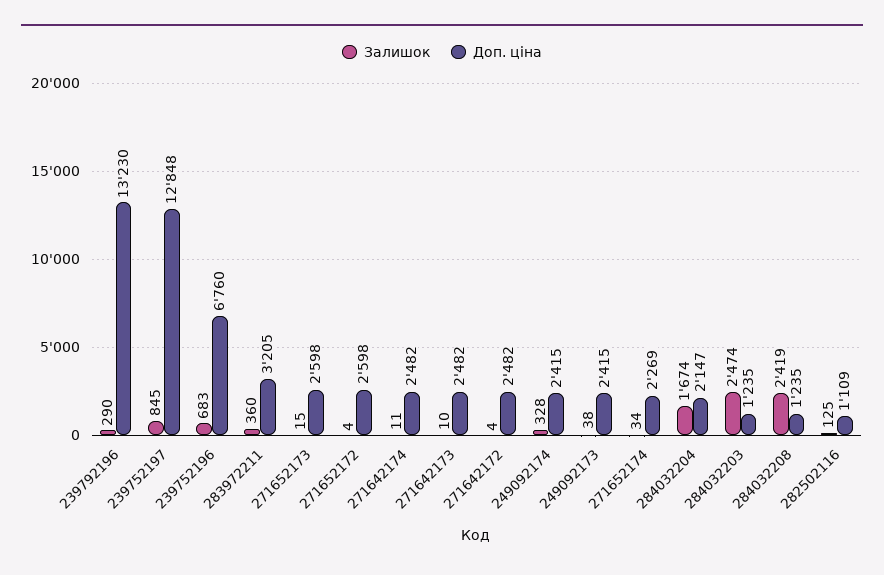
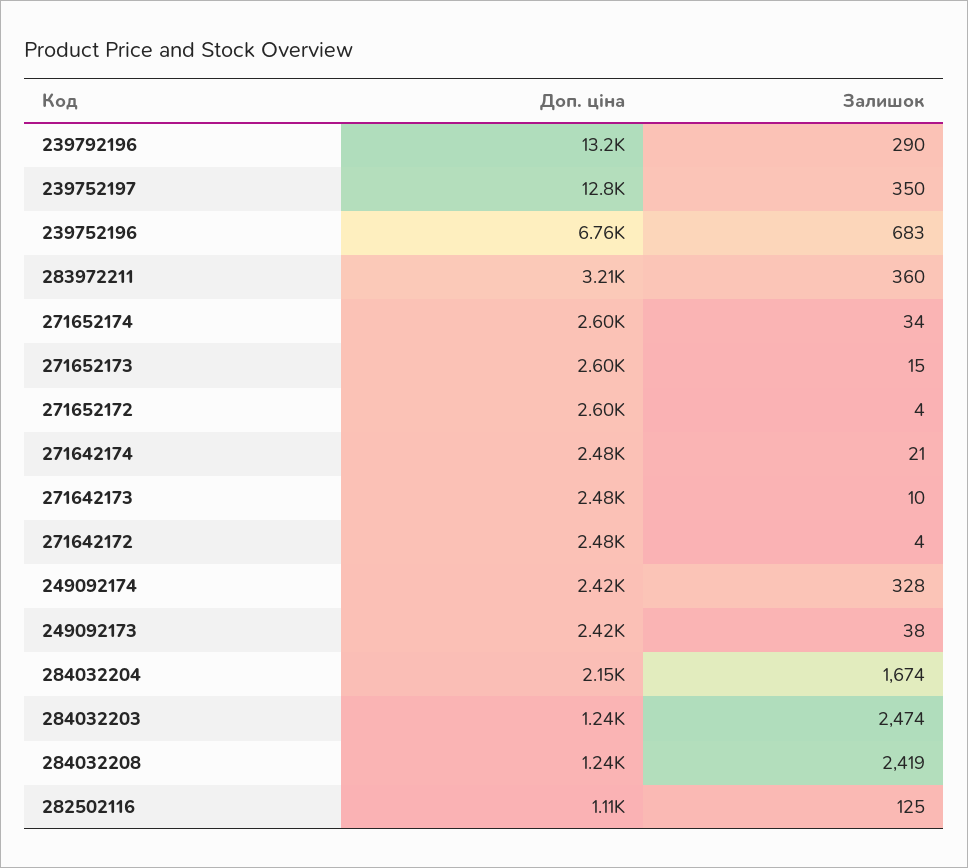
Залишок, 239752197: 845 -> 350
Залишок, 271642174: 11 -> 21
Доп. ціна, 271652174: 2269 -> 2600

